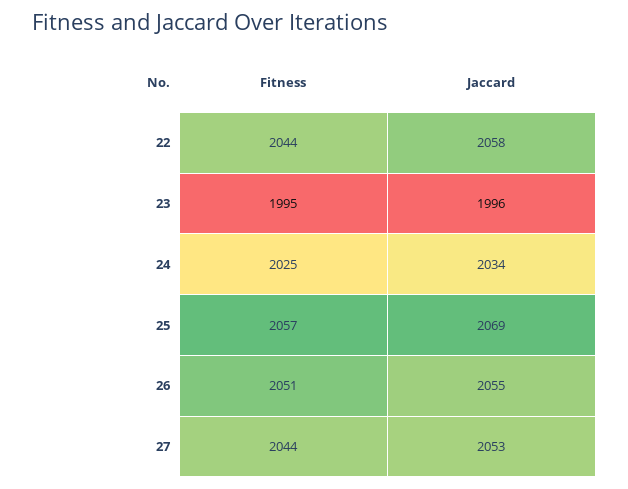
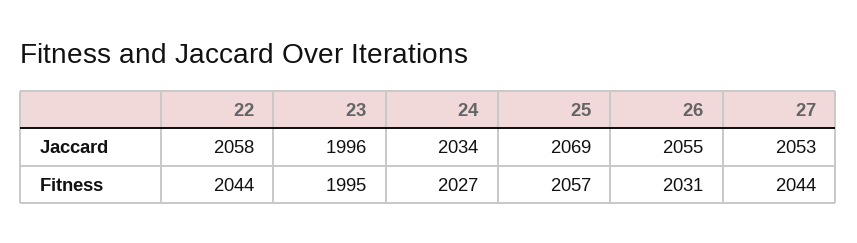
Fitness, 24: 2025 -> 2027
Fitness, 26: 2051 -> 2031

